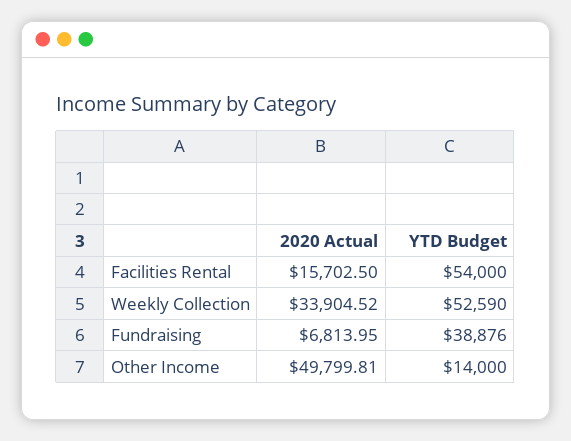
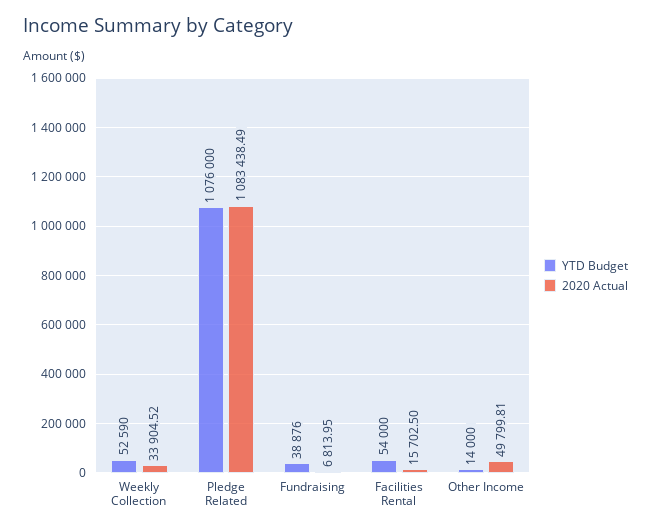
YTD Budget, Pledge Related: none -> 1076000
2020 Actual, Pledge Related: none -> 1083438.49

